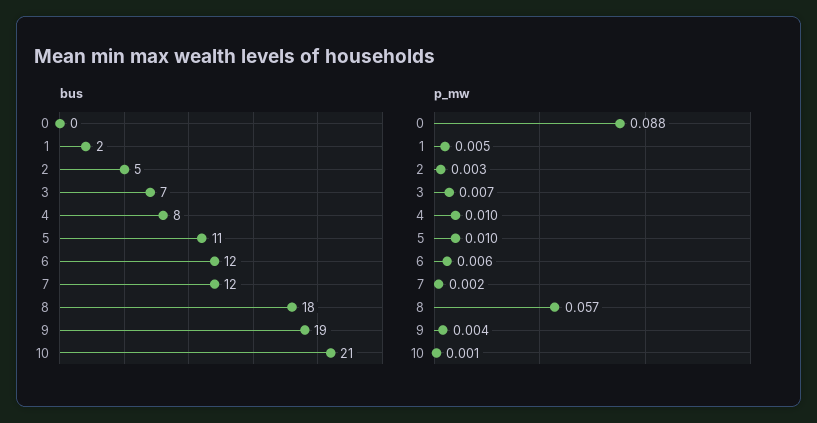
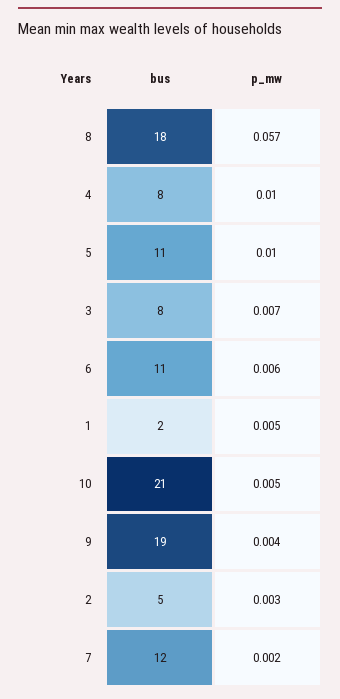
bus, 0: 0 -> none
bus, 3: 7 -> 8
bus, 6: 12 -> 11
p_mw, 0: 0.088 -> none
p_mw, 10: 0.001 -> 0.005

